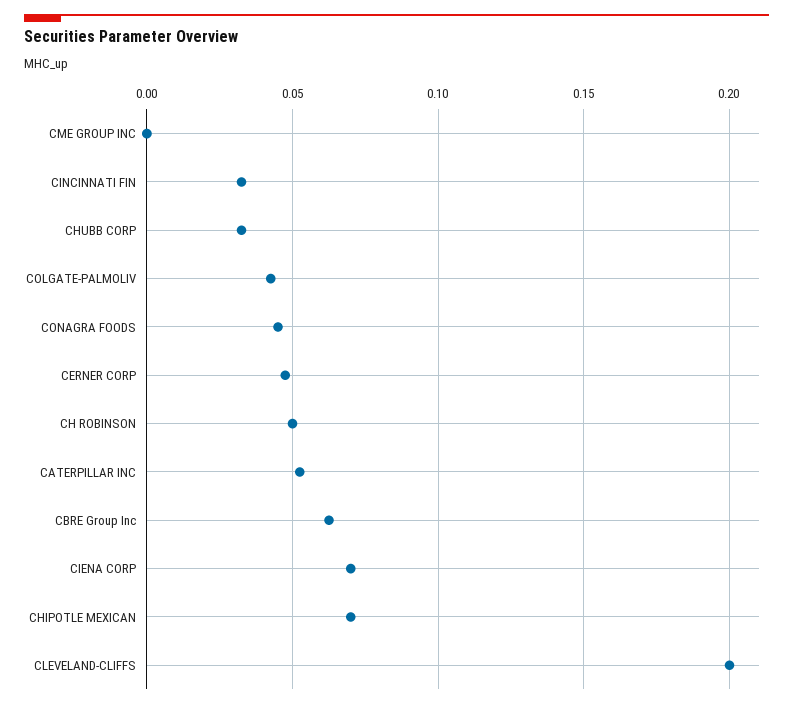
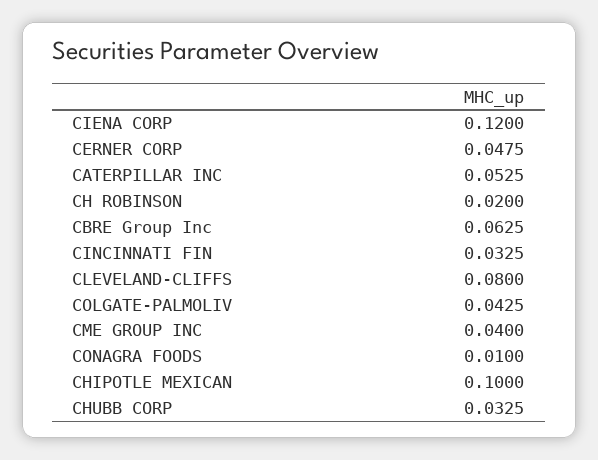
CME GROUP INC: 0 -> 0.04
CONAGRA FOODS: 0.045 -> 0.01
CH ROBINSON: 0.05 -> 0.02
CIENA CORP: 0.07 -> 0.12
CHIPOTLE MEXICAN: 0.07 -> 0.1
CLEVELAND-CLIFFS: 0.2 -> 0.08

